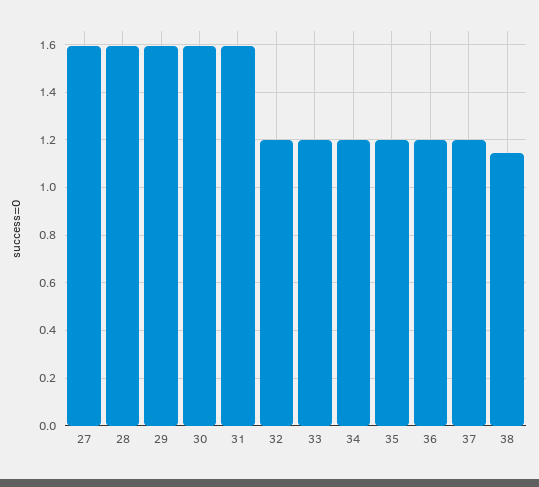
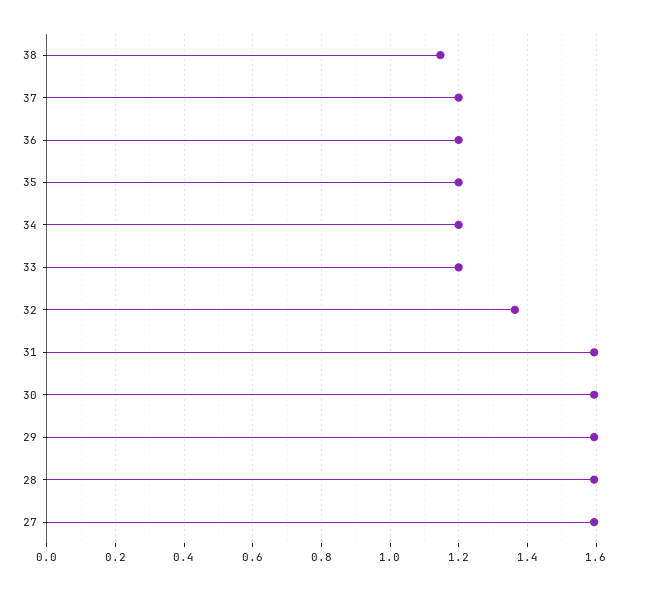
32: 1.2 -> 1.36

